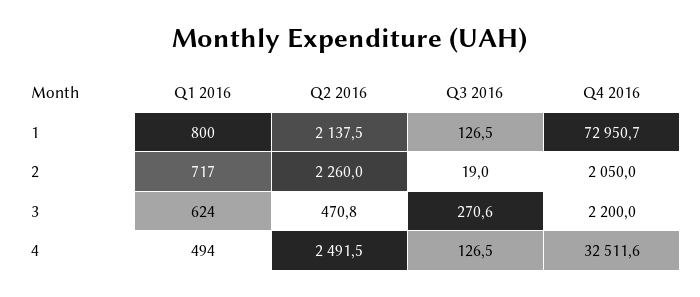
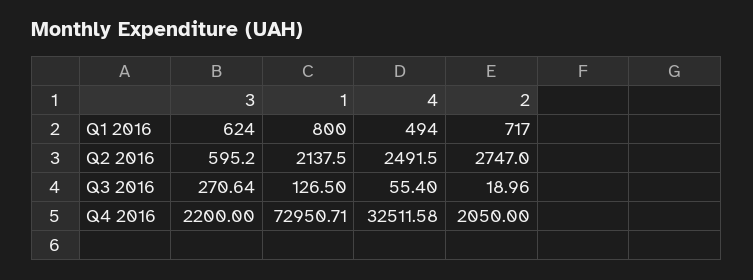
Q2 2016, 2: 2260 -> 2747
Q2 2016, 3: 470.8 -> 595.2
Q3 2016, 4: 126.5 -> 55.4

